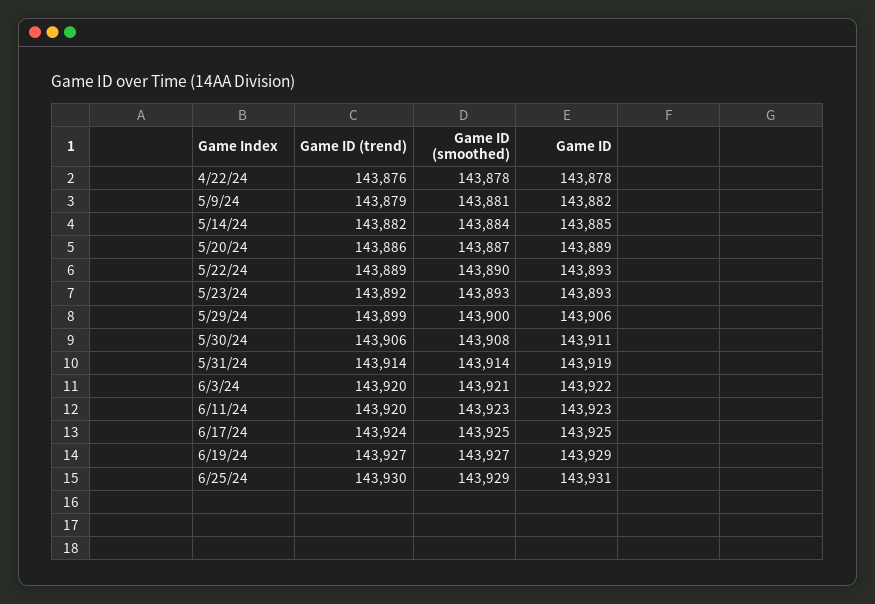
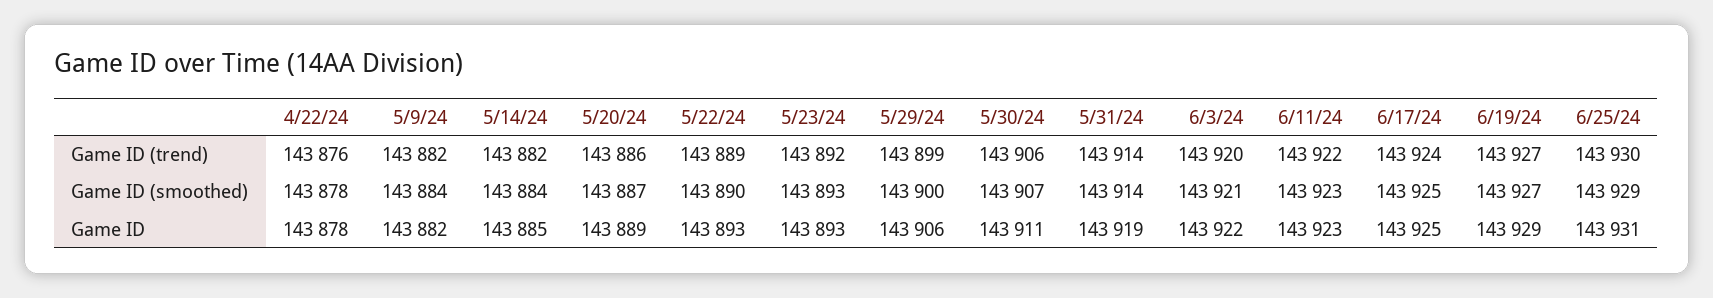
Game ID (trend), 5/9/24: 143879 -> 143882
Game ID (smoothed), 5/9/24: 143881 -> 143884
Game ID (smoothed), 5/30/24: 143908 -> 143907
Game ID (trend), 6/11/24: 143920 -> 143922

